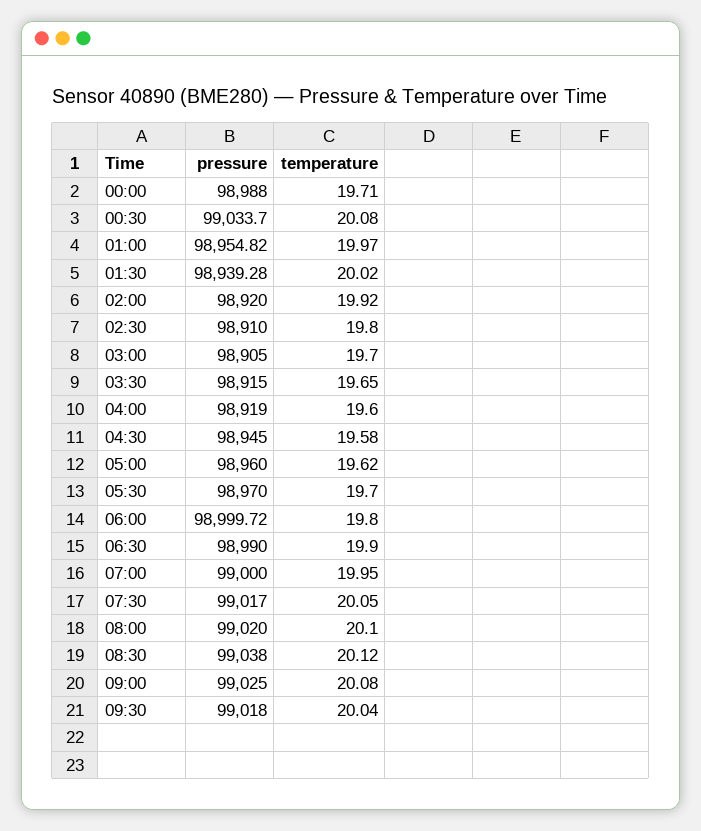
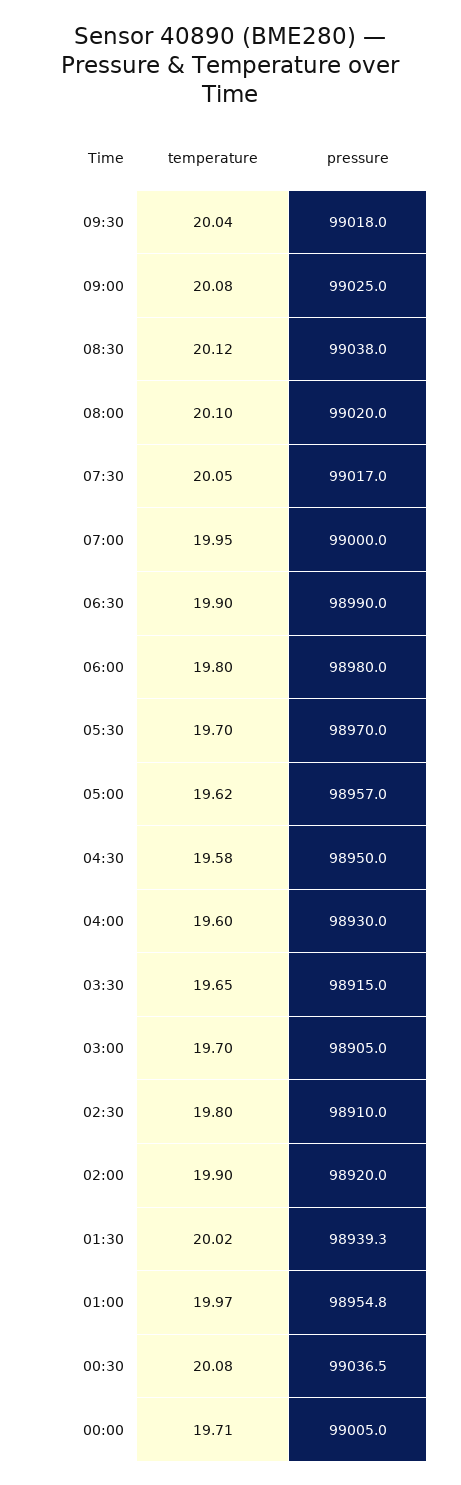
pressure, 00:00: 98988 -> 99005
pressure, 00:30: 99033.7 -> 99036.5
temperature, 02:00: 19.92 -> 19.9
pressure, 04:00: 98919 -> 98930
pressure, 04:30: 98945 -> 98950
pressure, 05:00: 98960 -> 98957
pressure, 06:00: 98999.72 -> 98980

